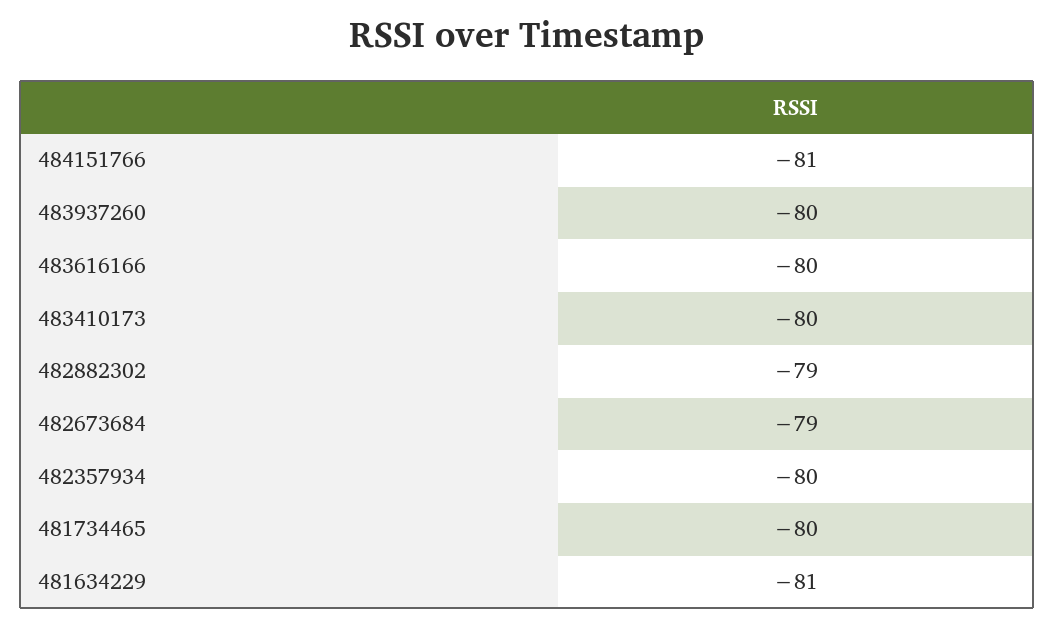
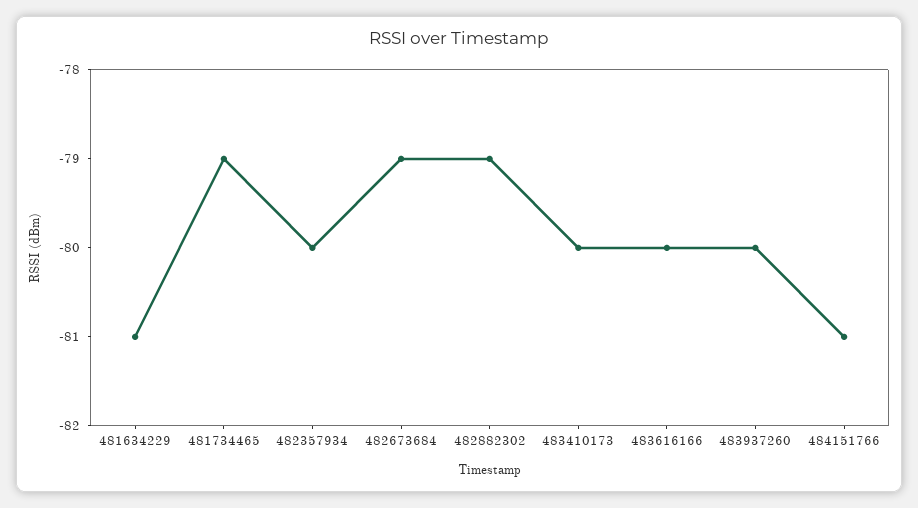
481734465: -80 -> -79

